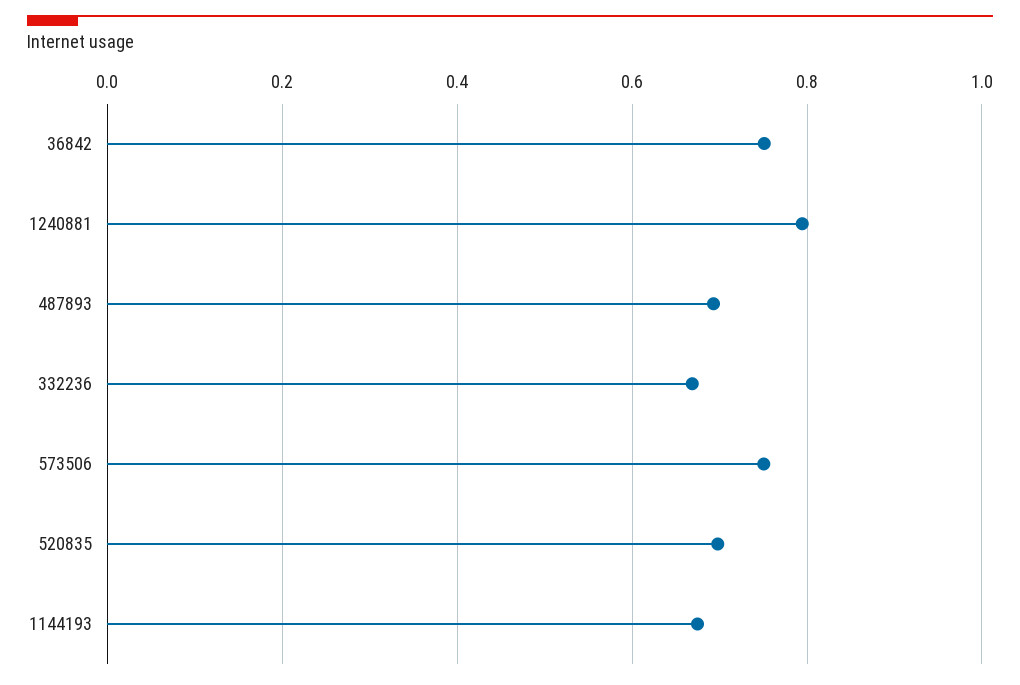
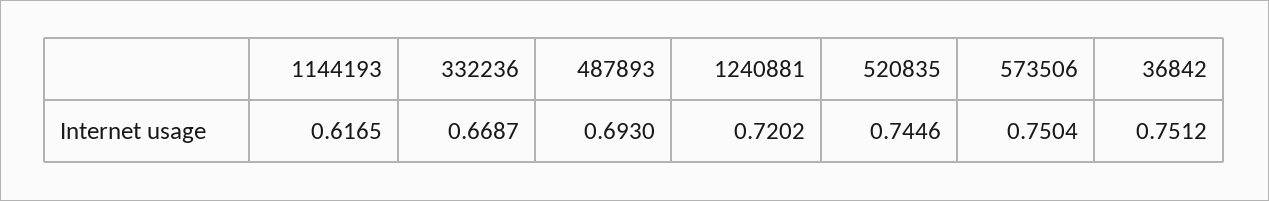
1240881: 0.8 -> 0.7202
520835: 0.7 -> 0.7446
1144193: 0.68 -> 0.6165

